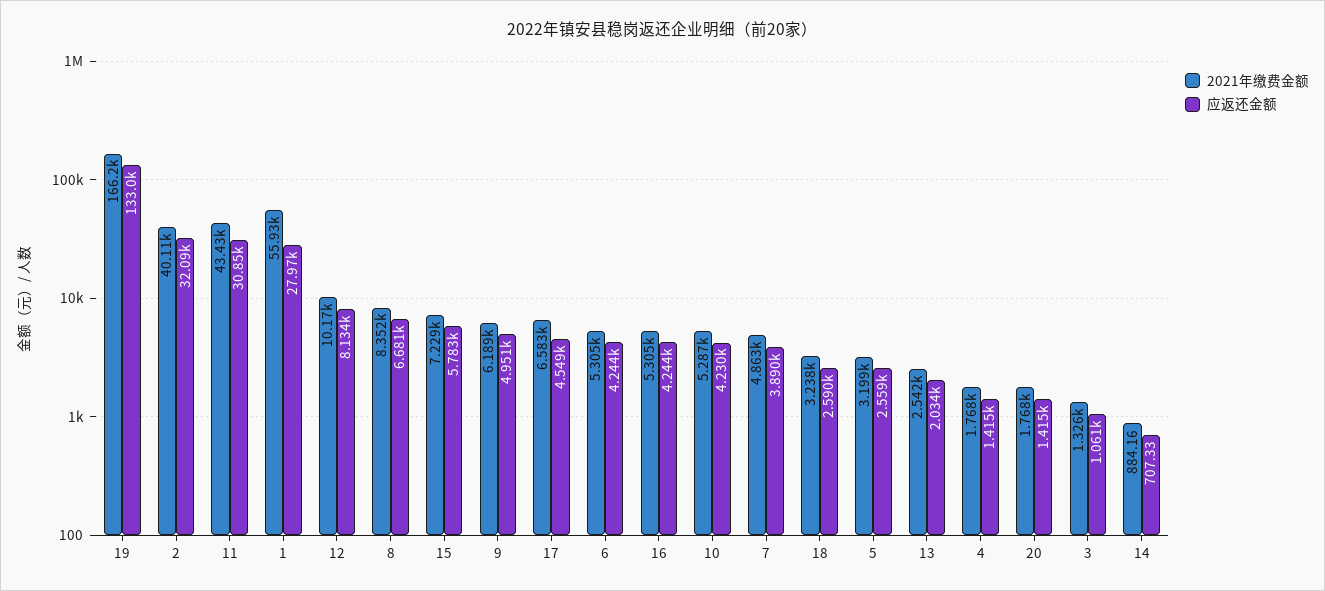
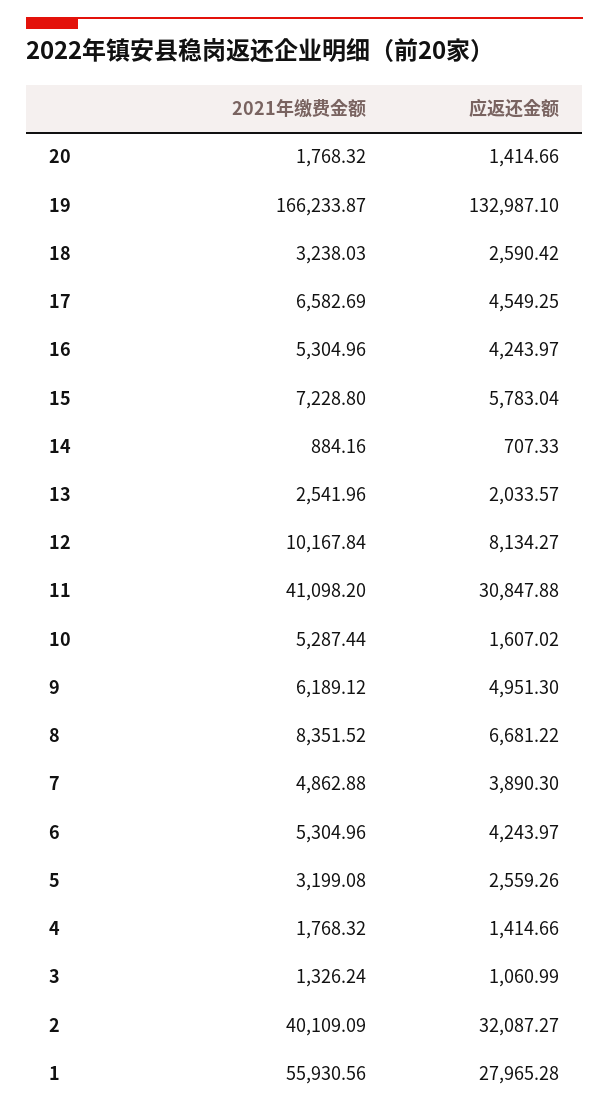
2021年缴费金额, 11: 43430 -> 41098.2
应返还金额, 10: 4230 -> 1607.02

